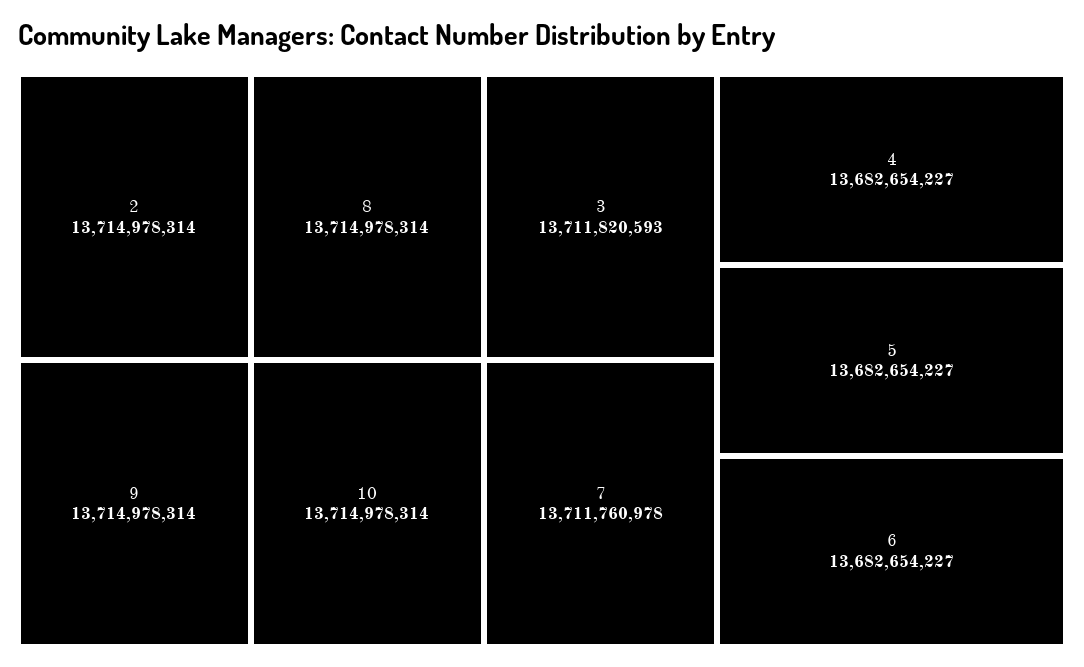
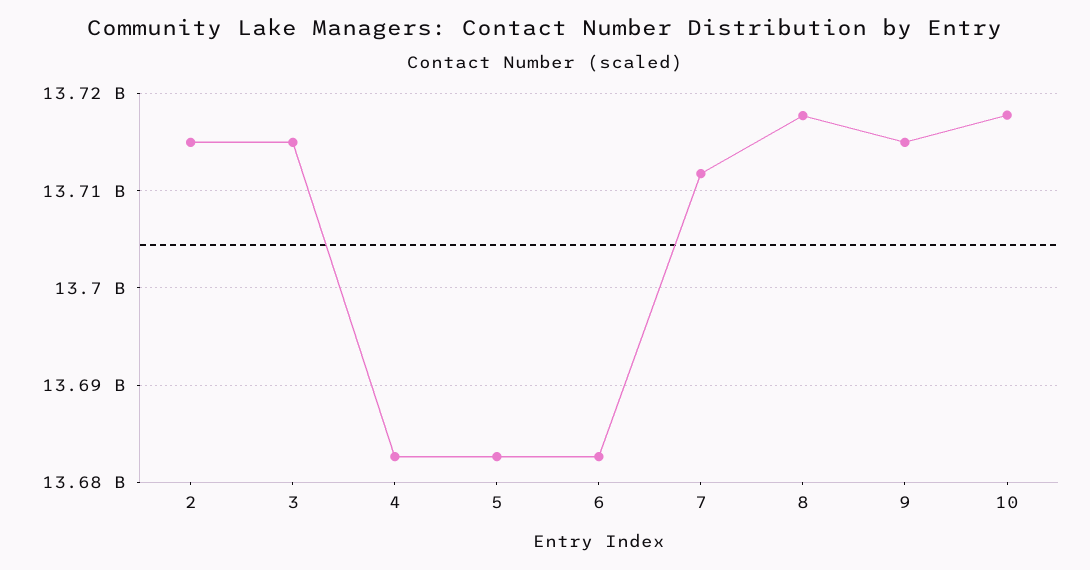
8: 13714978314 -> 13718000000
10: 13714978314 -> 13718000000
3: 13711820593 -> 13715000000

